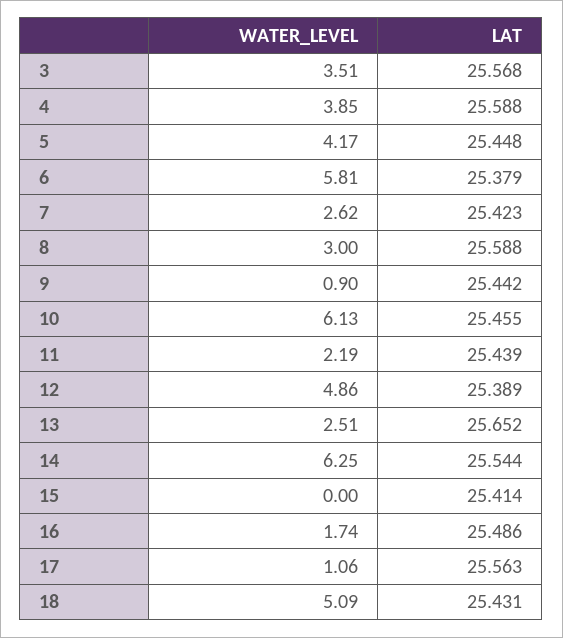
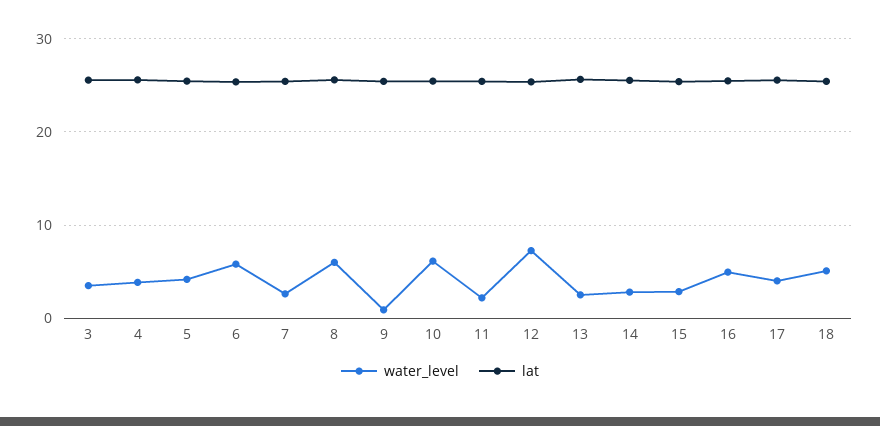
WATER_LEVEL, 8: 3 -> 6
WATER_LEVEL, 12: 4.86 -> 7
WATER_LEVEL, 14: 6.25 -> 3
WATER_LEVEL, 15: 0 -> 3
WATER_LEVEL, 16: 1.74 -> 5
WATER_LEVEL, 17: 1.06 -> 4

